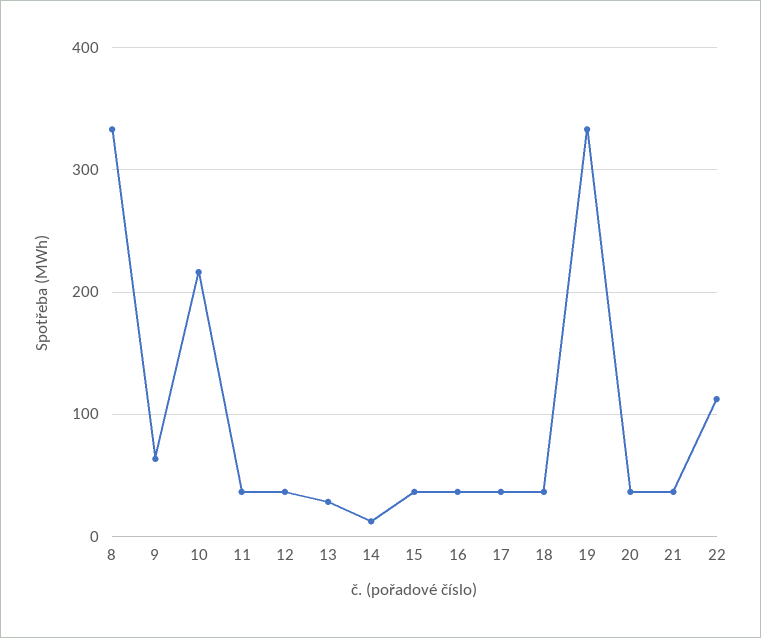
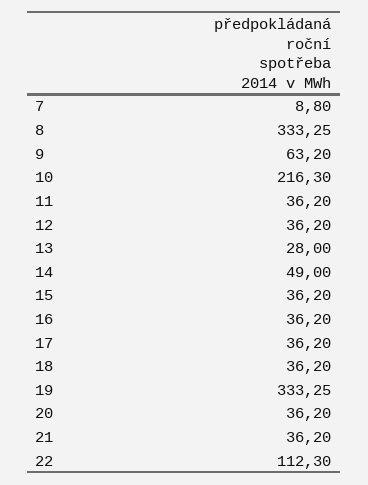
14: 10 -> 49
7: none -> 8.8

